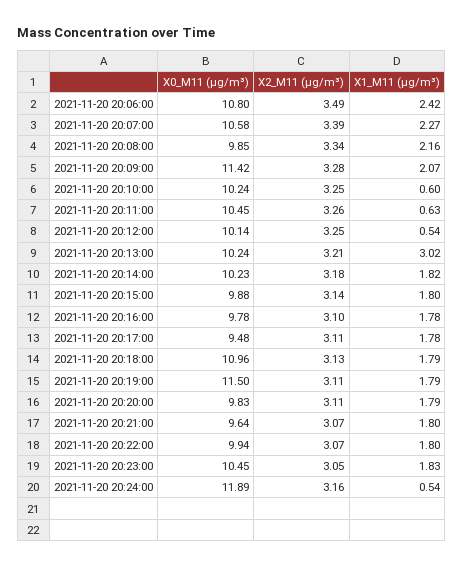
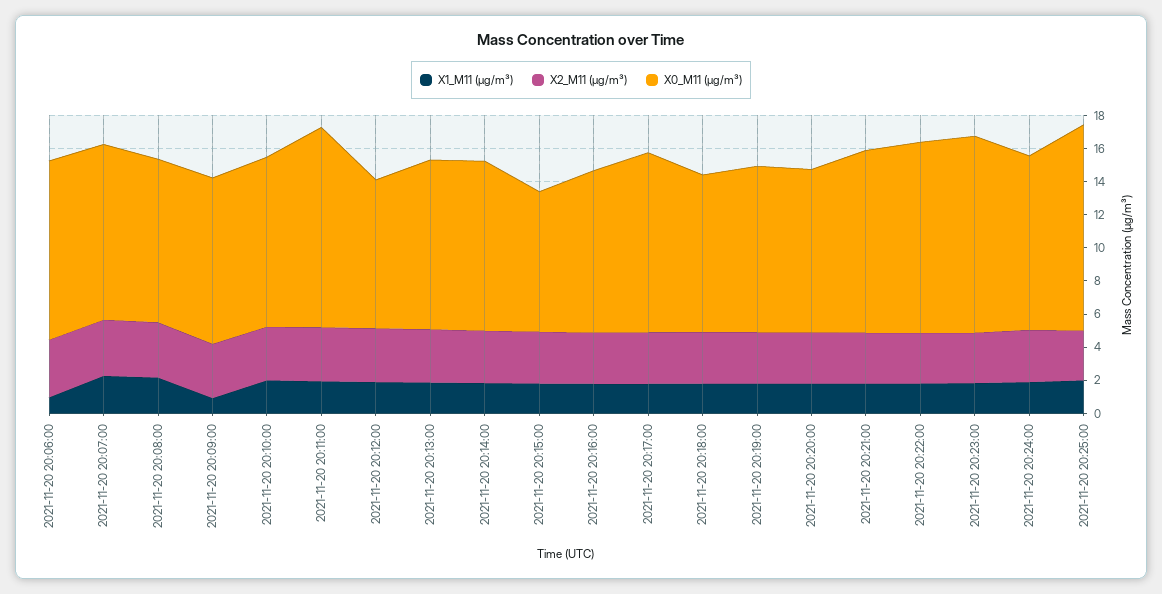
X1_M11 (μg/m³), 2021-11-20 20:06:00: 2.42 -> 1
X0_M11 (μg/m³), 2021-11-20 20:09:00: 11.42 -> 10
X1_M11 (μg/m³), 2021-11-20 20:09:00: 2.07 -> 1
X1_M11 (μg/m³), 2021-11-20 20:10:00: 0.6 -> 2
X0_M11 (μg/m³), 2021-11-20 20:11:00: 10.45 -> 12
X1_M11 (μg/m³), 2021-11-20 20:11:00: 0.63 -> 2
X0_M11 (μg/m³), 2021-11-20 20:12:00: 10.14 -> 9
X1_M11 (μg/m³), 2021-11-20 20:12:00: 0.54 -> 2
X1_M11 (μg/m³), 2021-11-20 20:13:00: 3.02 -> 2
X0_M11 (μg/m³), 2021-11-20 20:15:00: 9.88 -> 8.5
X0_M11 (μg/m³), 2021-11-20 20:17:00: 9.48 -> 11
X0_M11 (μg/m³), 2021-11-20 20:18:00: 10.96 -> 9.5
X0_M11 (μg/m³), 2021-11-20 20:19:00: 11.5 -> 10
X0_M11 (μg/m³), 2021-11-20 20:21:00: 9.64 -> 11
X0_M11 (μg/m³), 2021-11-20 20:22:00: 9.94 -> 11.5
X0_M11 (μg/m³), 2021-11-20 20:23:00: 10.45 -> 12
X0_M11 (μg/m³), 2021-11-20 20:24:00: 11.89 -> 10.5
X1_M11 (μg/m³), 2021-11-20 20:24:00: 0.54 -> 2
X1_M11 (μg/m³), 2021-11-20 20:25:00: none -> 2
X2_M11 (μg/m³), 2021-11-20 20:25:00: none -> 3
X0_M11 (μg/m³), 2021-11-20 20:25:00: none -> 12.5

